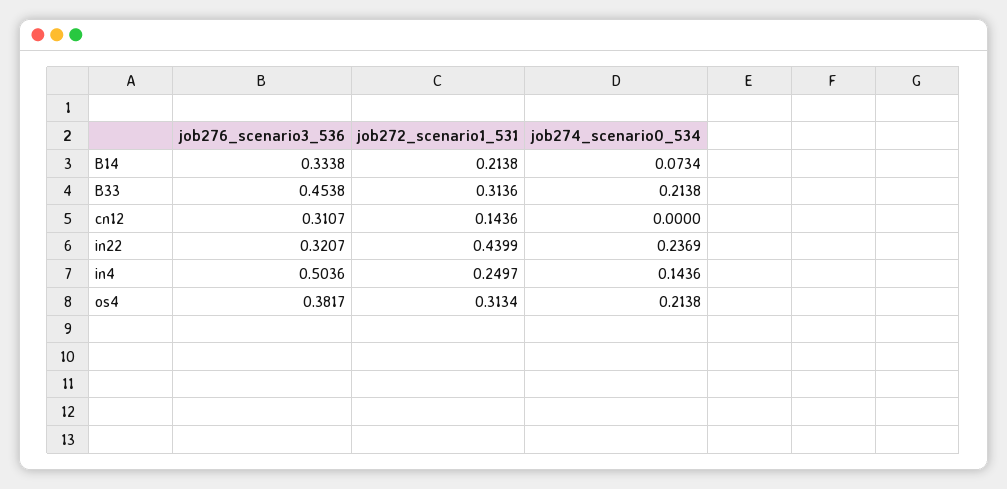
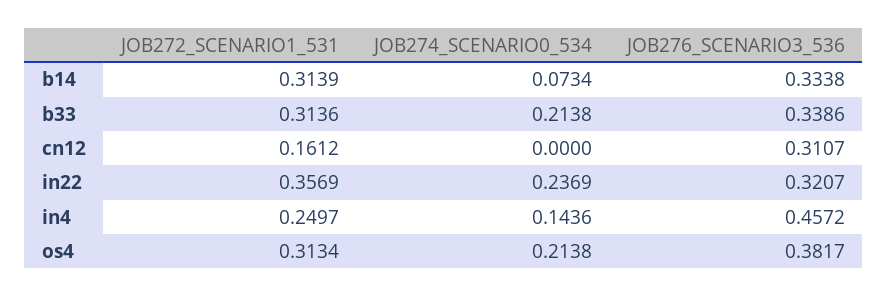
job272_scenario1_531, B14: 0.2138 -> 0.3139
job276_scenario3_536, B33: 0.4538 -> 0.3386
job272_scenario1_531, cn12: 0.1436 -> 0.1612
job272_scenario1_531, in22: 0.4399 -> 0.3569
job276_scenario3_536, in4: 0.5036 -> 0.4572

